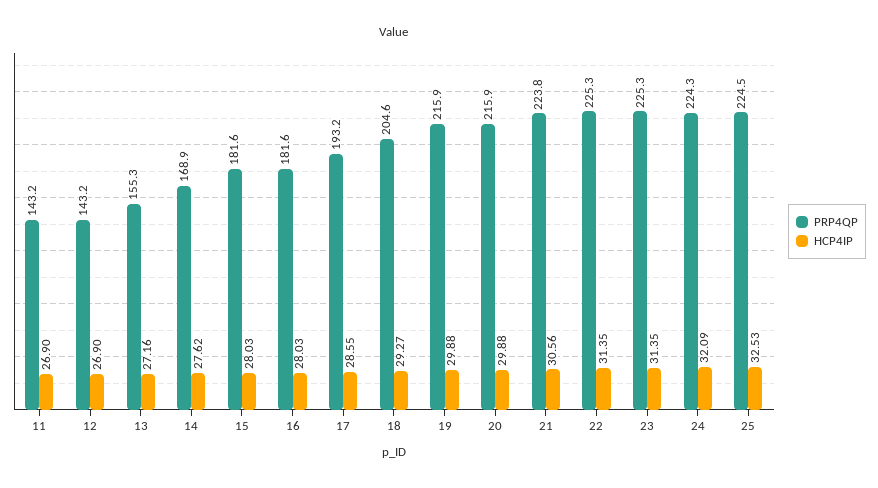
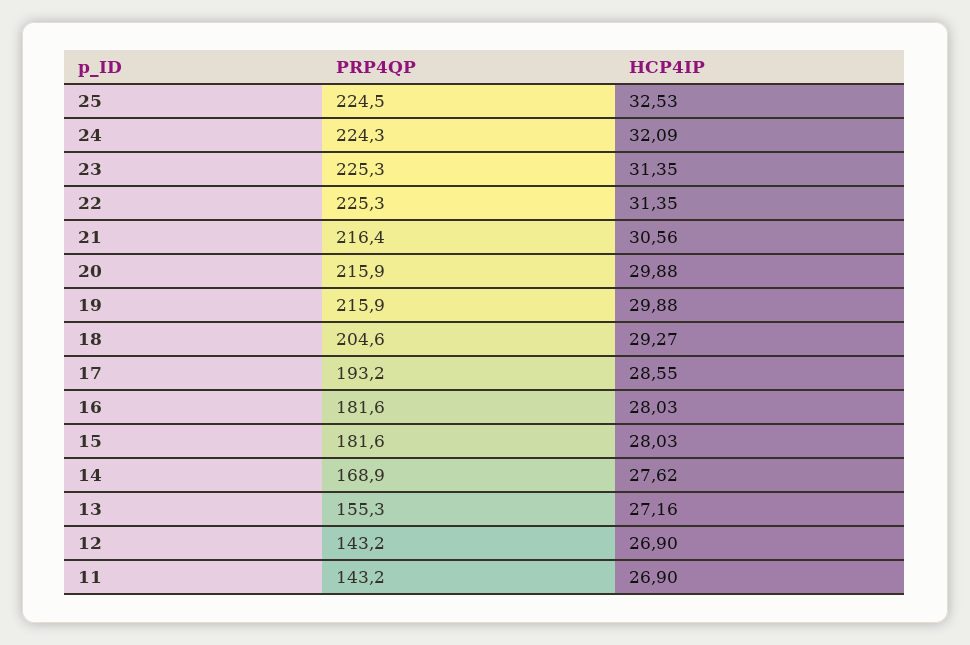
PRP4QP, 21: 223.8 -> 216.4

